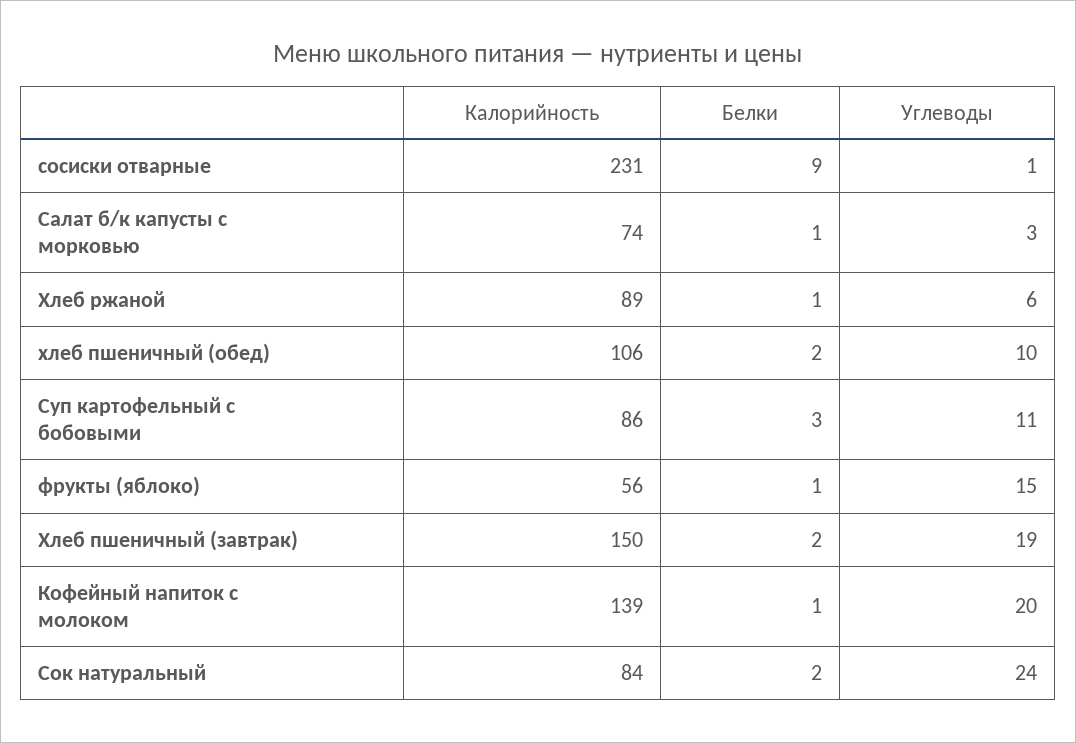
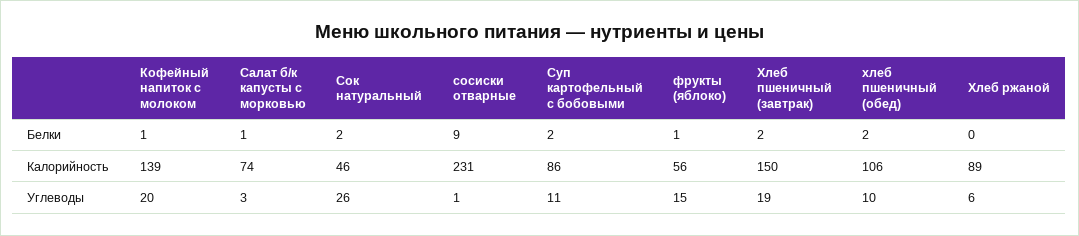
Белки, Хлеб ржаной: 1 -> 0
Белки, Суп картофельный с бобовыми: 3 -> 2
Калорийность, Сок натуральный: 84 -> 46
Углеводы, Сок натуральный: 24 -> 26

